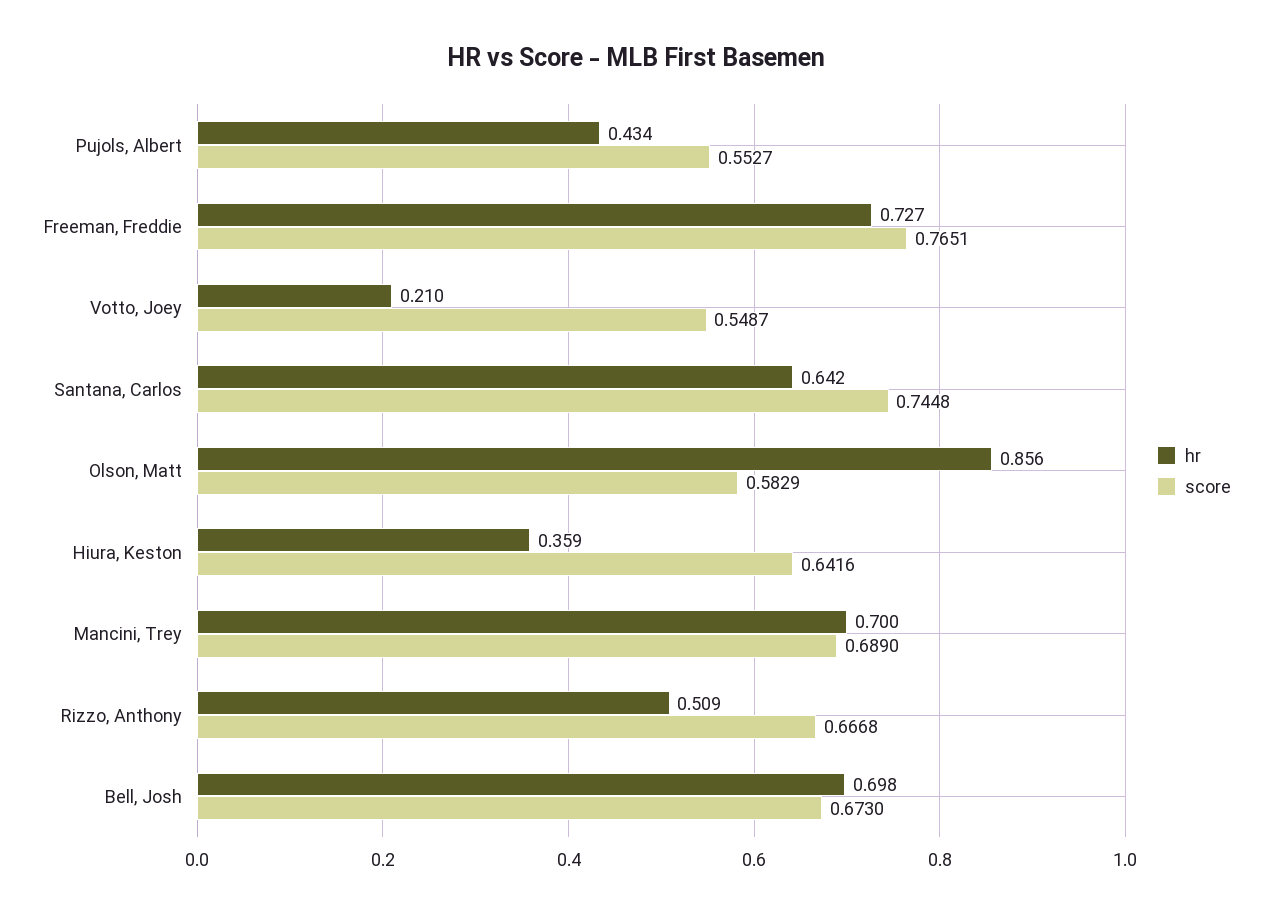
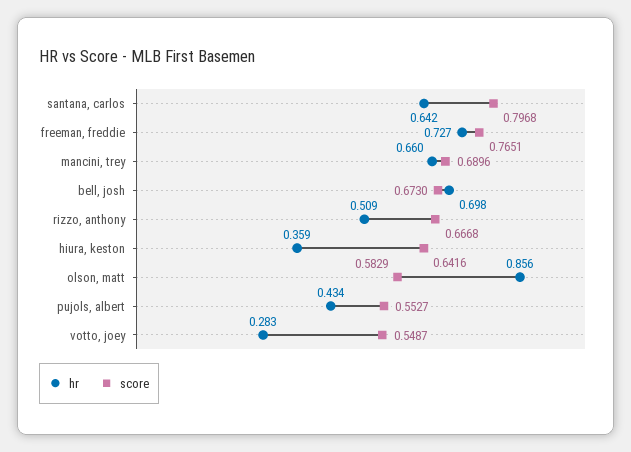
hr, Votto, Joey: 0.21 -> 0.283
score, Santana, Carlos: 0.7448 -> 0.7968
hr, Mancini, Trey: 0.7 -> 0.66
score, Mancini, Trey: 0.689 -> 0.6896

